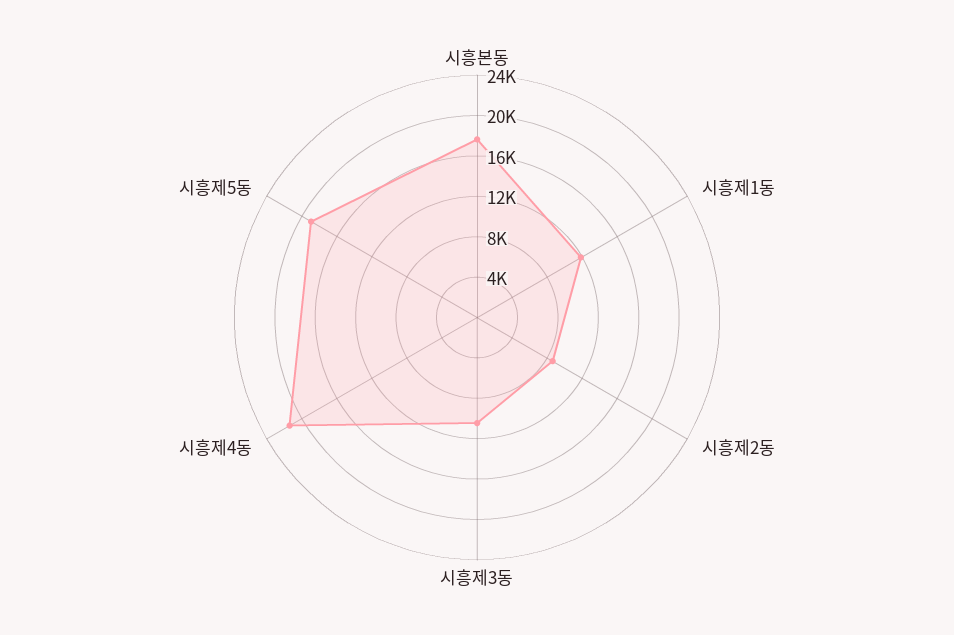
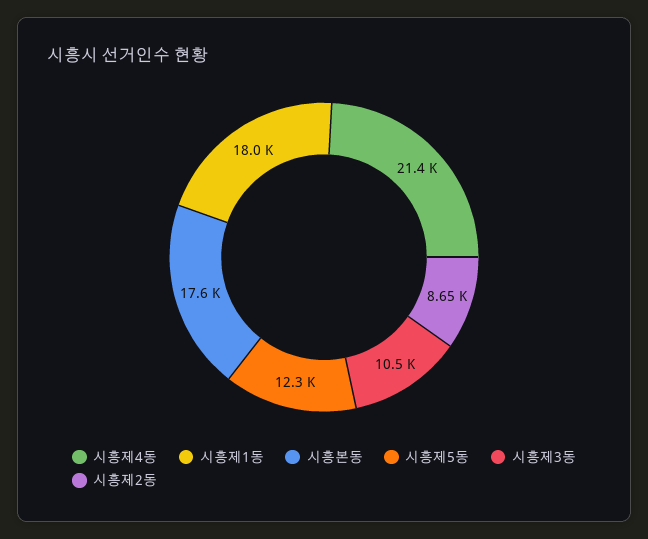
시흥제1동: 12000 -> 18000
시흥제5동: 19000 -> 12300

